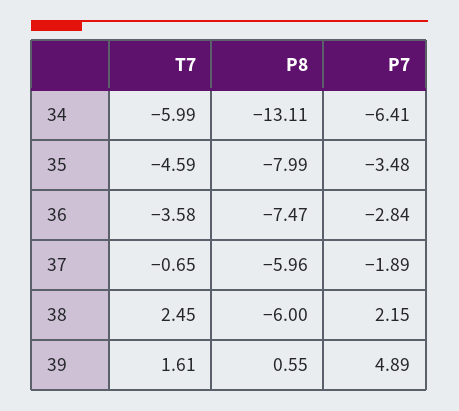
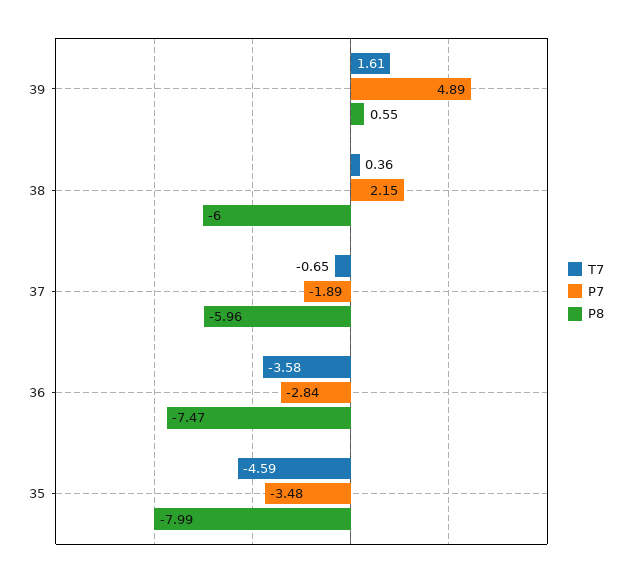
T7, 34: -5.99 -> none
P8, 34: -13.11 -> none
P7, 34: -6.41 -> none
T7, 38: 2.45 -> 0.36

